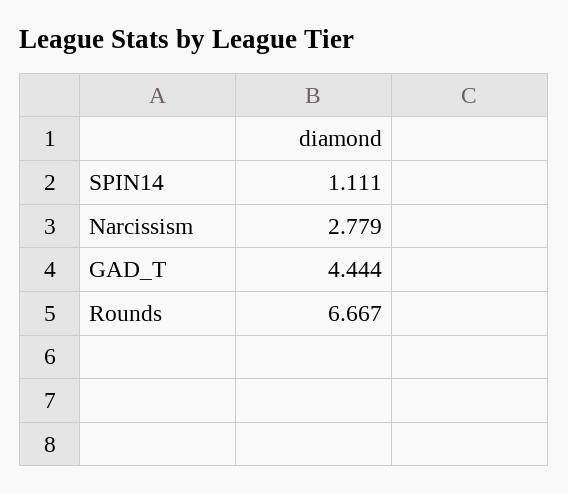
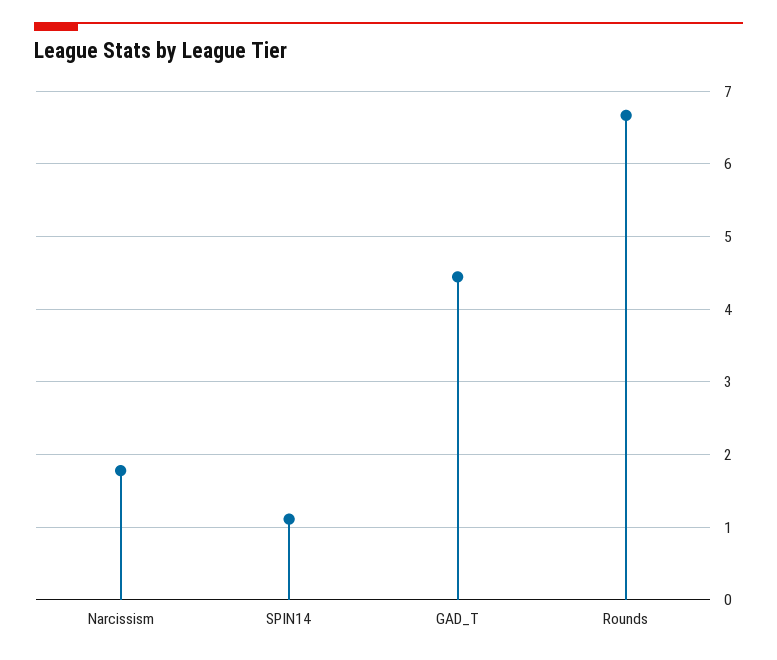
Narcissism: 2.779 -> 1.8

